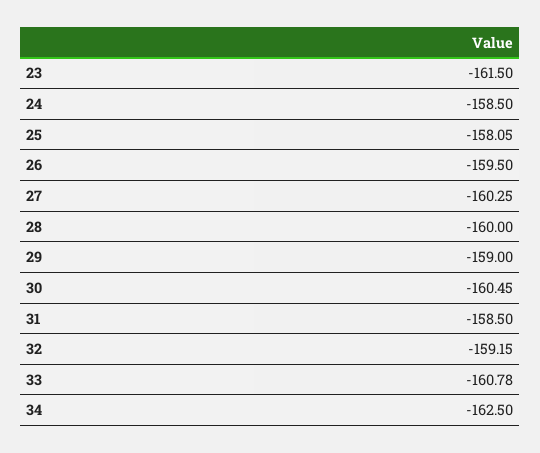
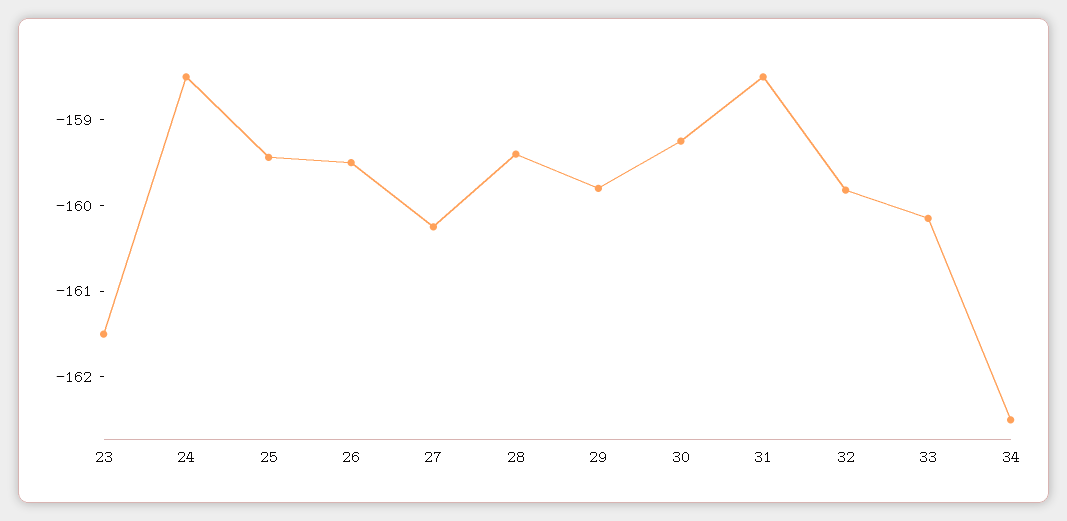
25: -158.05 -> -159.4
28: -160 -> -159.4
29: -159 -> -159.8
30: -160.45 -> -159.2
32: -159.15 -> -159.8
33: -160.78 -> -160.2

